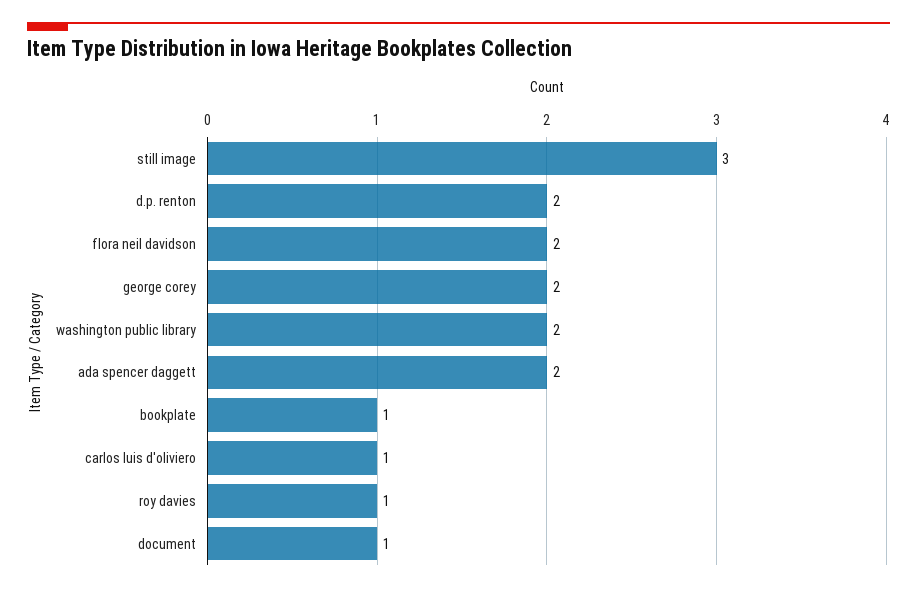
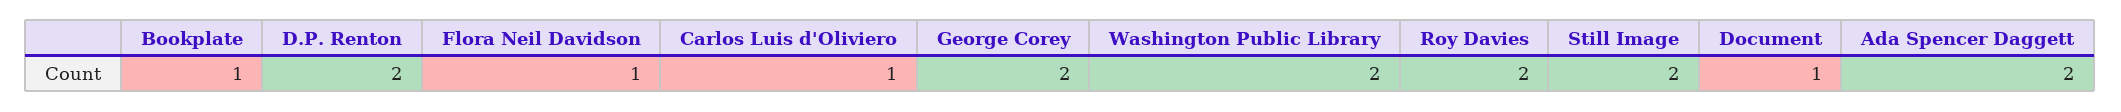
still image: 3 -> 2
flora neil davidson: 2 -> 1
roy davies: 1 -> 2

